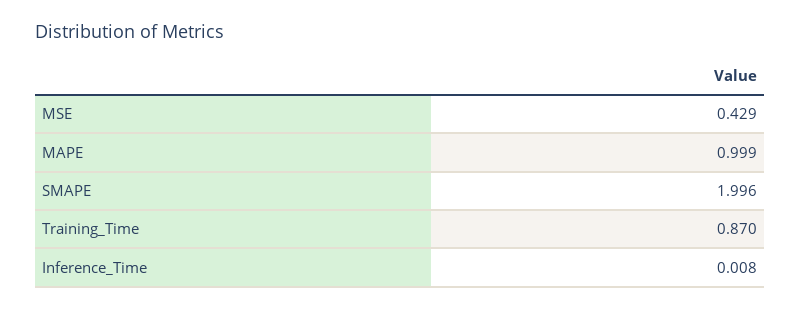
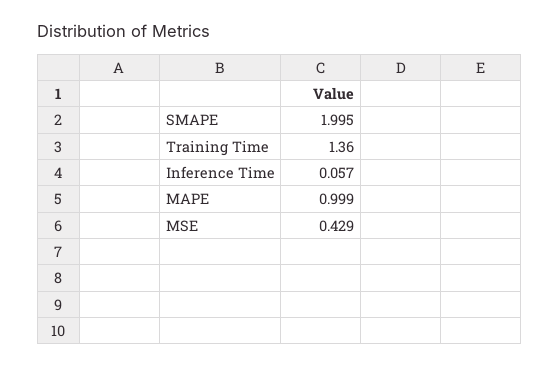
SMAPE: 1.996 -> 1.995
Training_Time: 0.87 -> 1.36
Inference_Time: 0.008 -> 0.057

